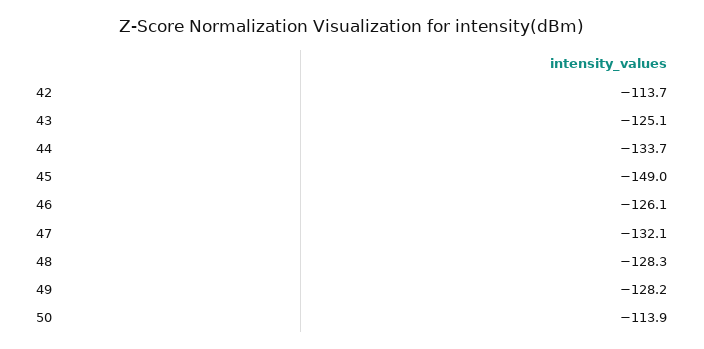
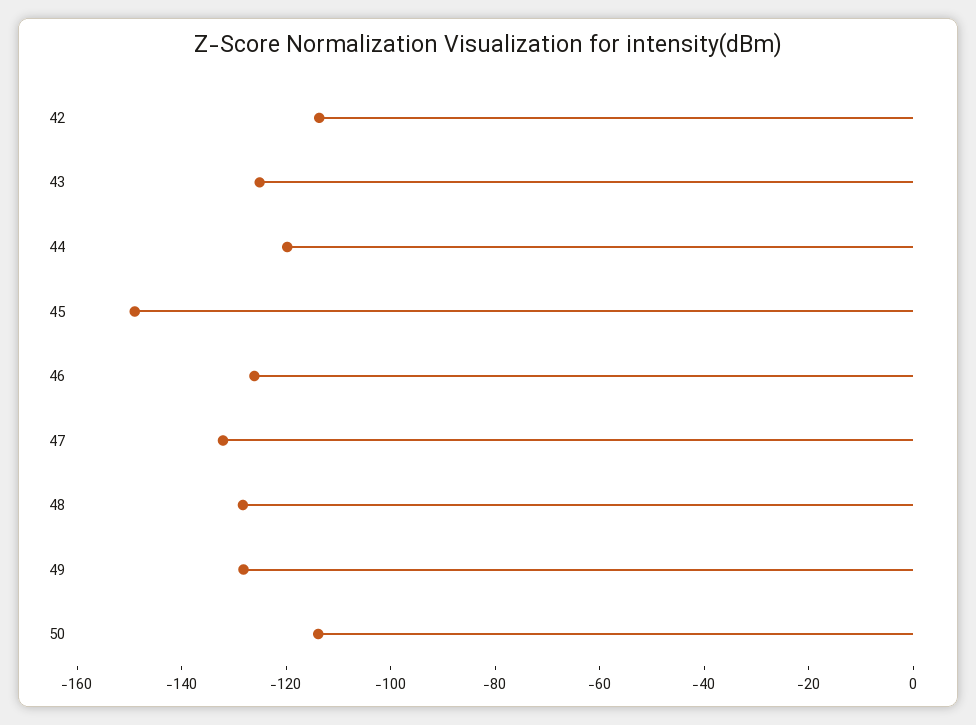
44: -133.7 -> -120

